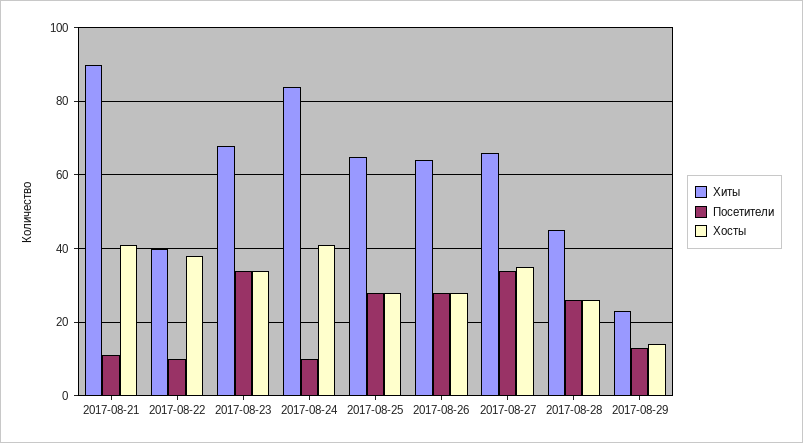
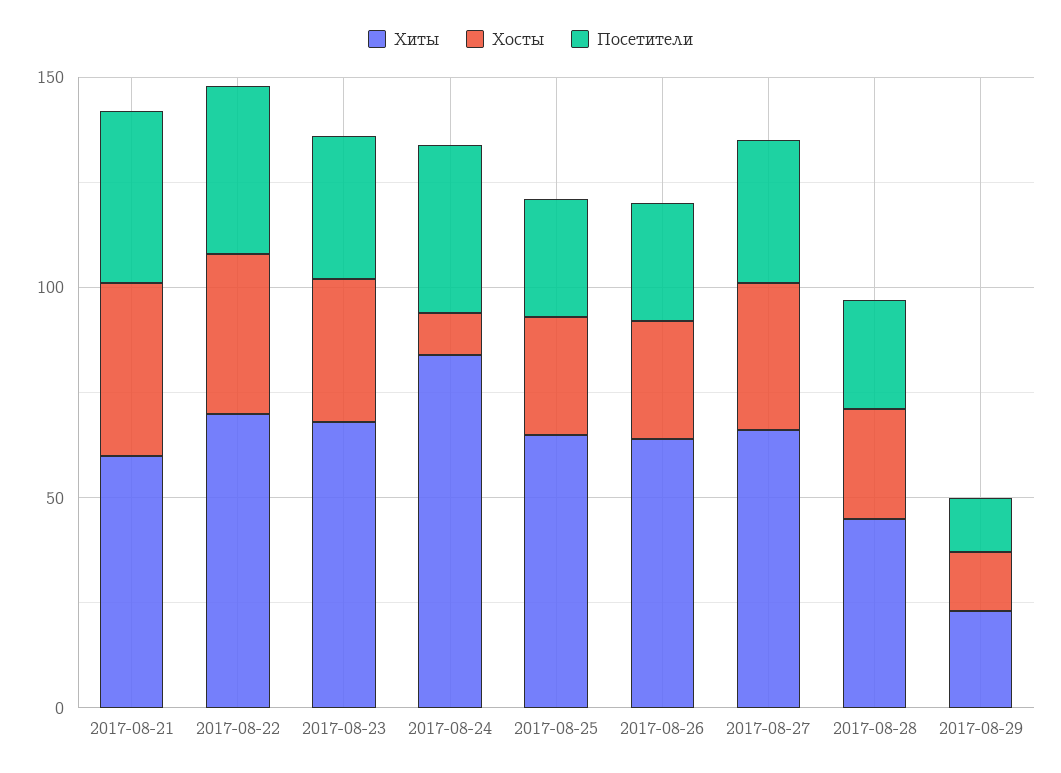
Хиты, 2017-08-21: 90 -> 60
Посетители, 2017-08-21: 10 -> 40
Хиты, 2017-08-22: 40 -> 70
Посетители, 2017-08-22: 10 -> 40
Посетители, 2017-08-24: 10 -> 40
Хосты, 2017-08-24: 40 -> 10

